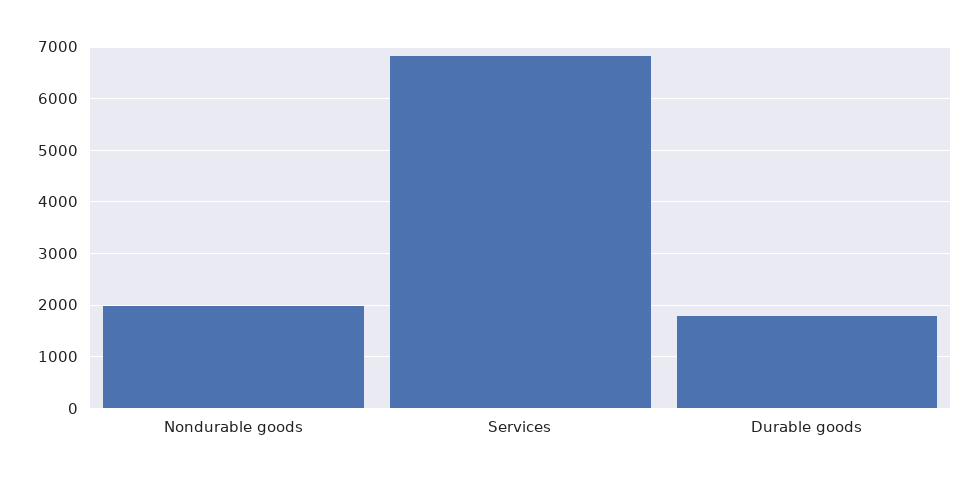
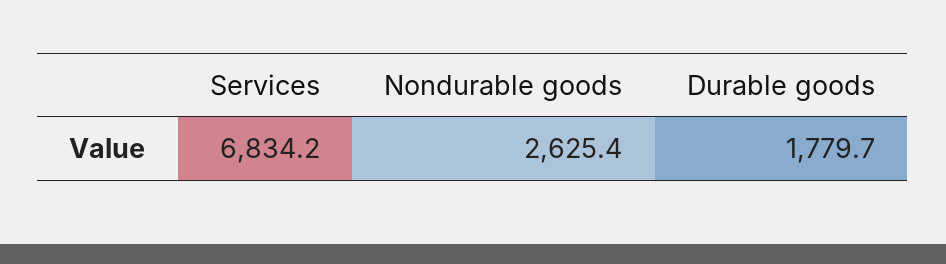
Nondurable goods: 2000 -> 2625.4

